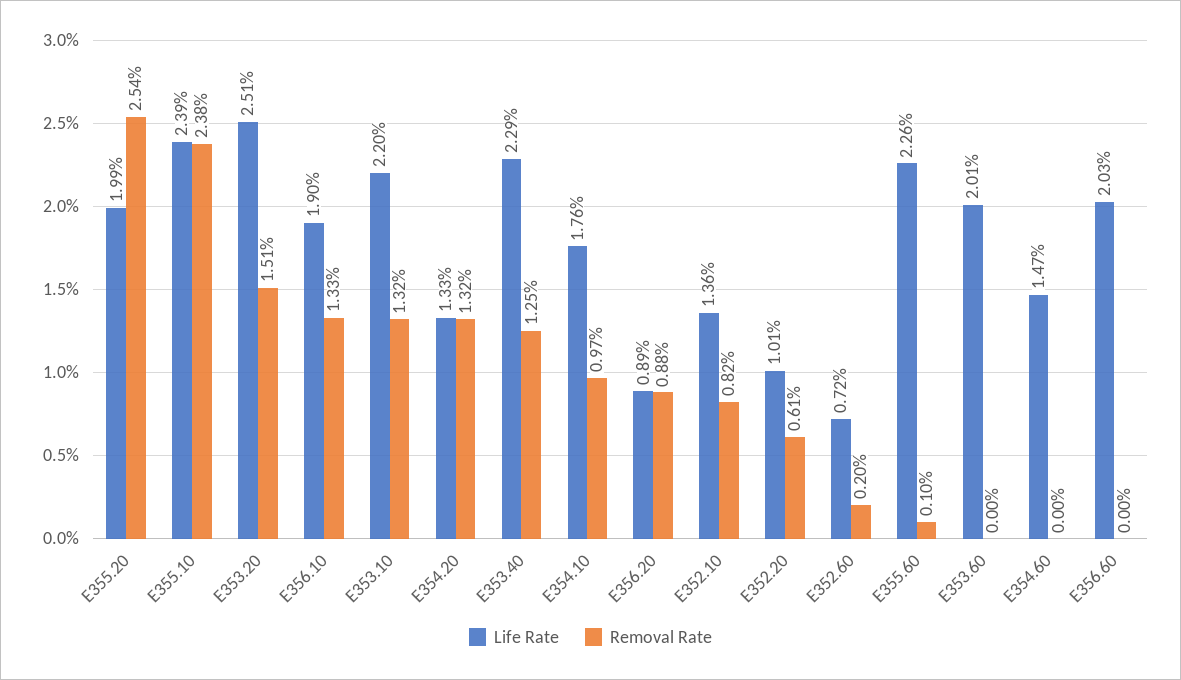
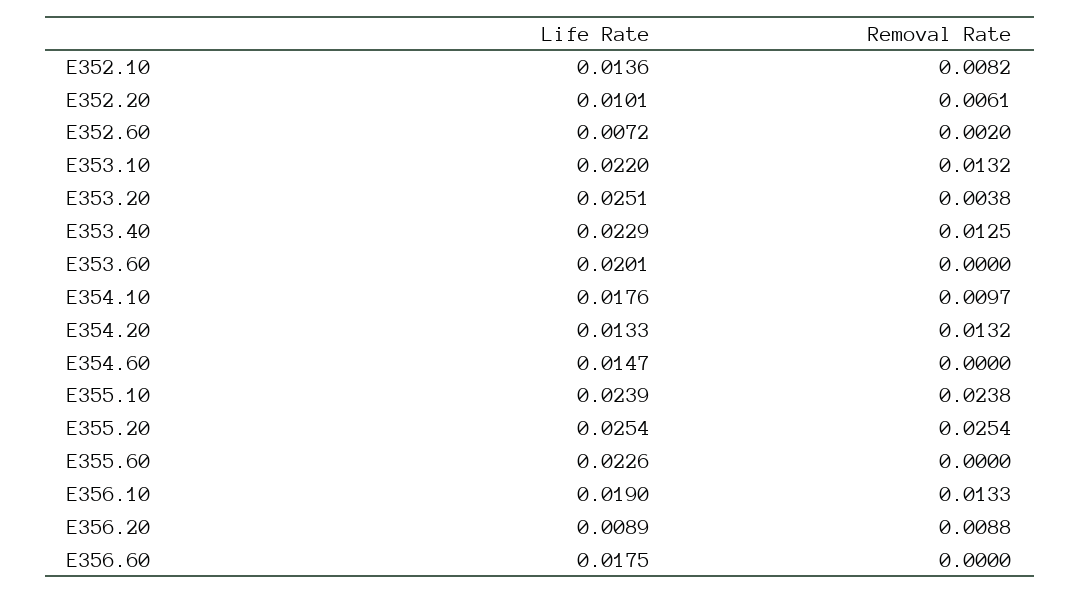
Life Rate, E355.20: 0.0199 -> 0.0254
Removal Rate, E353.20: 0.0151 -> 0.0038
Removal Rate, E355.60: 0.001 -> 0
Life Rate, E356.60: 0.0203 -> 0.0175

